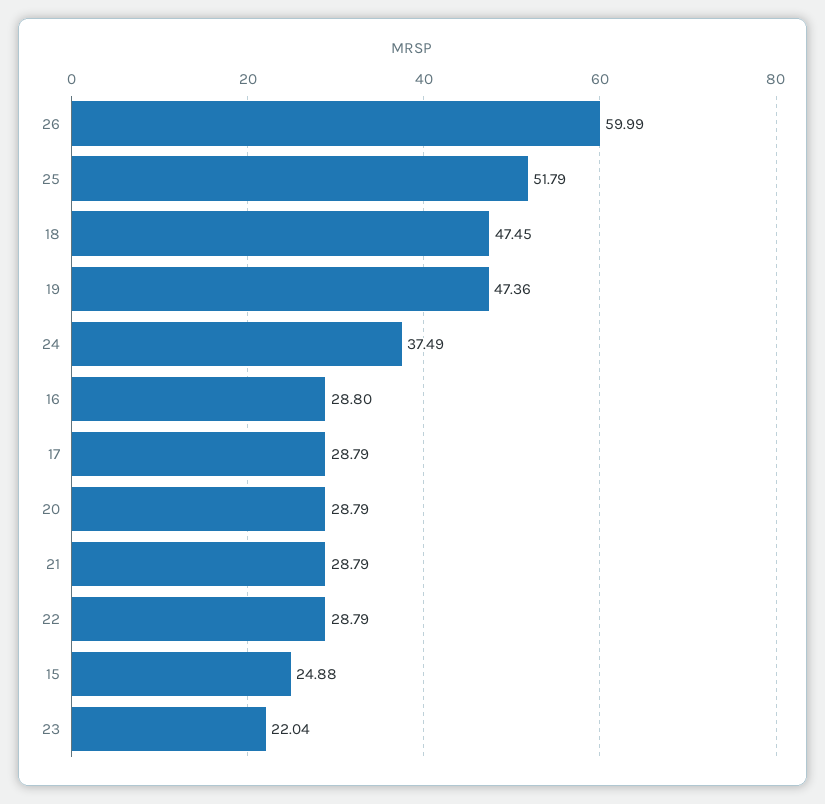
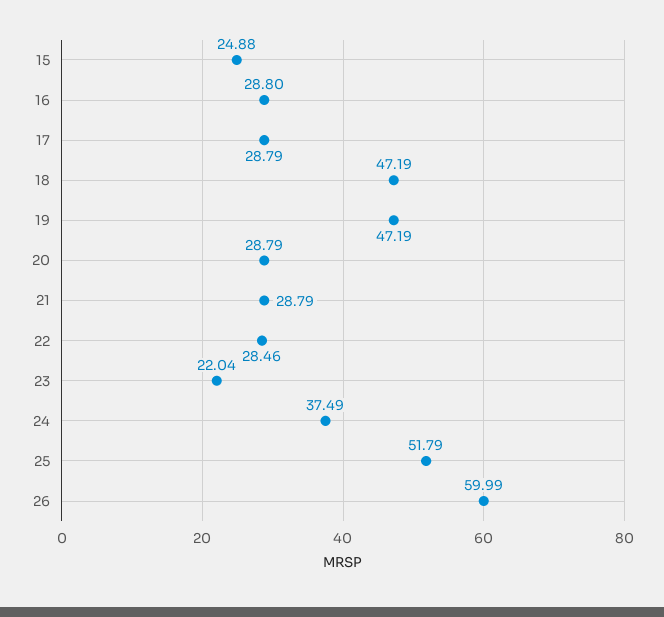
18: 47.45 -> 47.19
19: 47.36 -> 47.19
22: 28.79 -> 28.46

